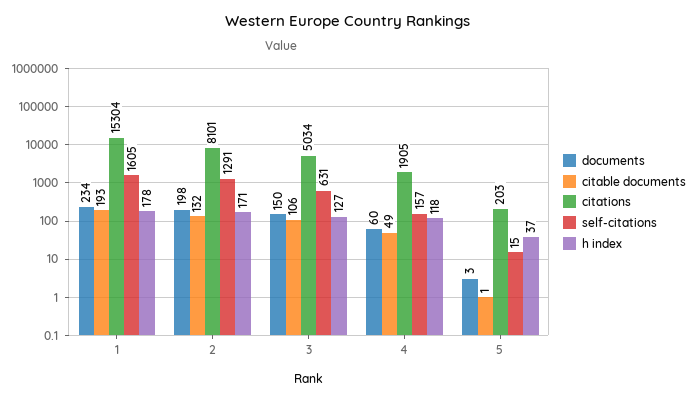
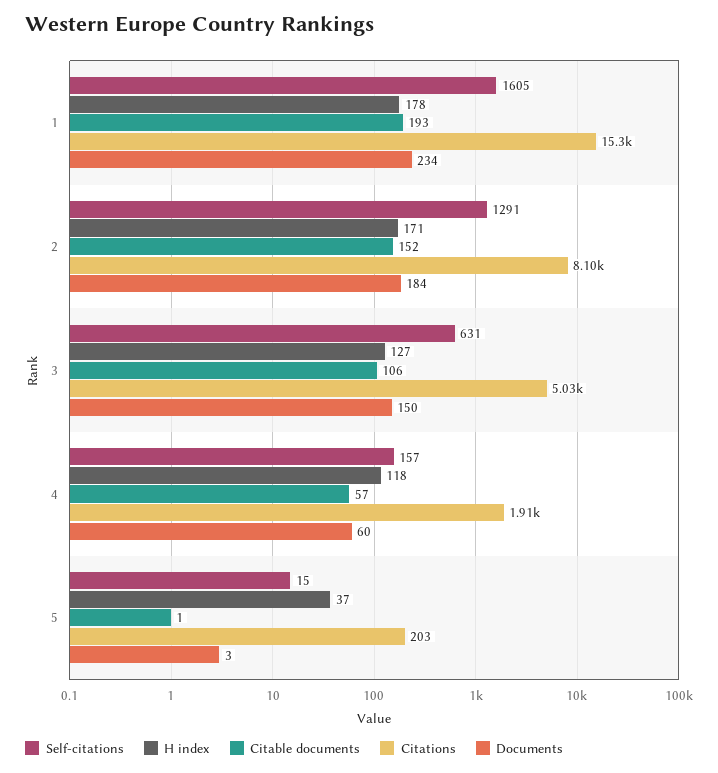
documents, 2: 198 -> 184
citable documents, 2: 132 -> 152
citable documents, 4: 49 -> 57

